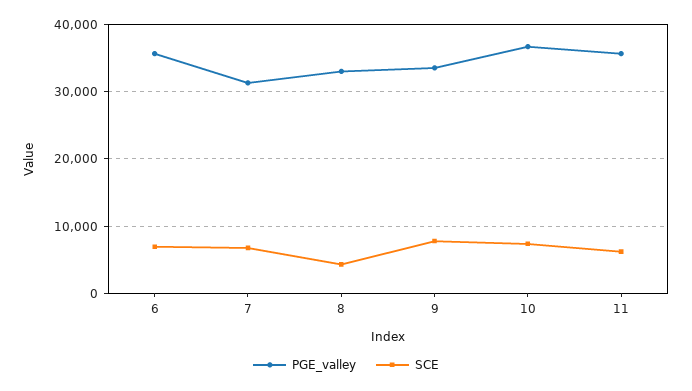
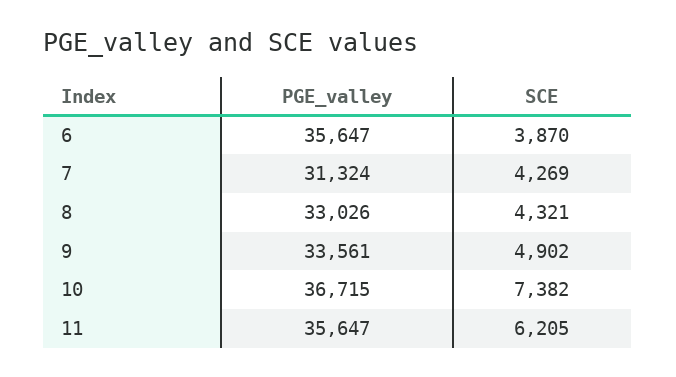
SCE, 6: 7000 -> 3870
SCE, 7: 7000 -> 4269
SCE, 9: 8000 -> 4902

